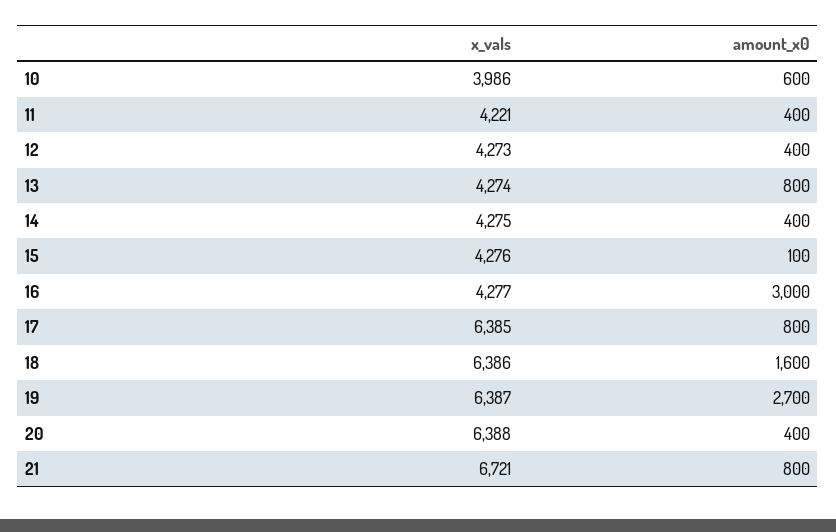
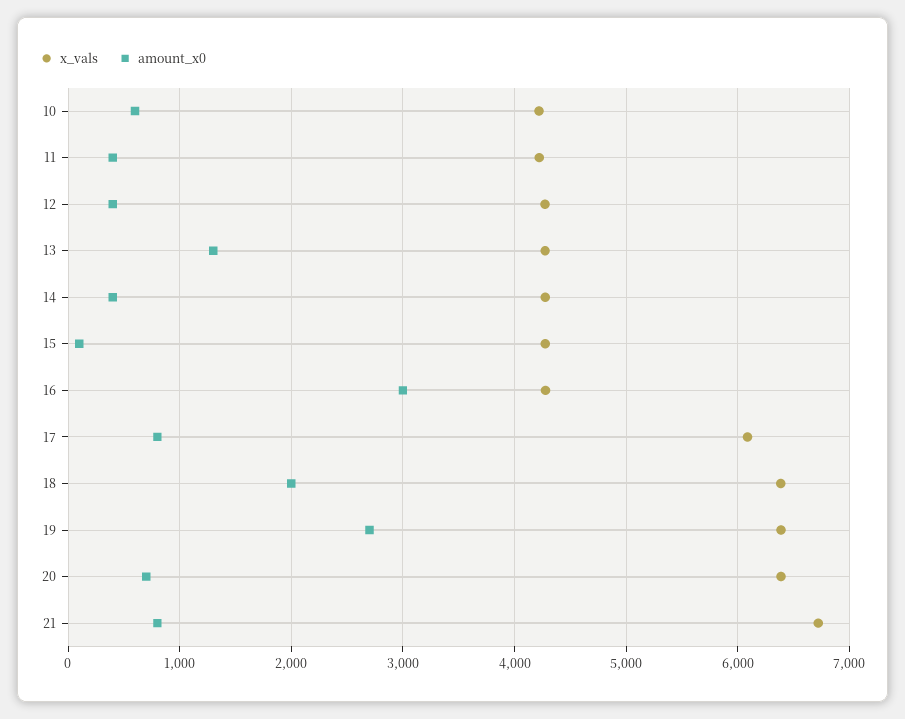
x_vals, 10: 3986 -> 4200
amount_x0, 13: 800 -> 1300
x_vals, 17: 6385 -> 6100
amount_x0, 18: 1600 -> 2000
amount_x0, 20: 400 -> 700

